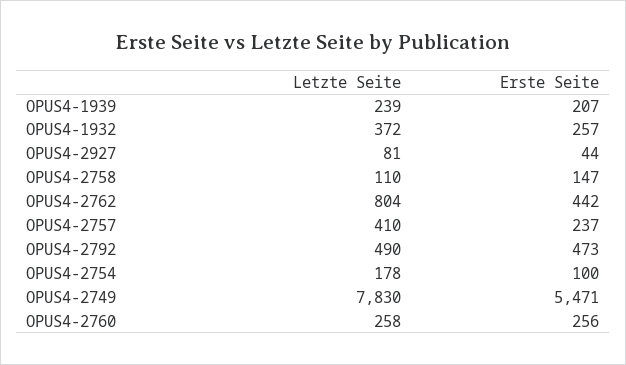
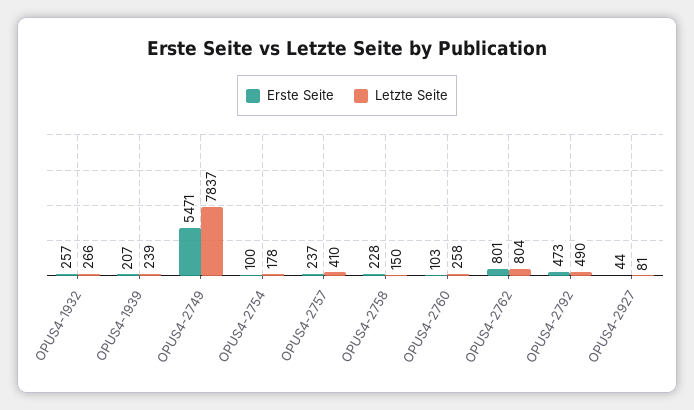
Letzte Seite, OPUS4-1932: 372 -> 266
Letzte Seite, OPUS4-2758: 110 -> 150
Erste Seite, OPUS4-2758: 147 -> 228
Erste Seite, OPUS4-2762: 442 -> 801
Letzte Seite, OPUS4-2749: 7830 -> 7837
Erste Seite, OPUS4-2760: 256 -> 103

